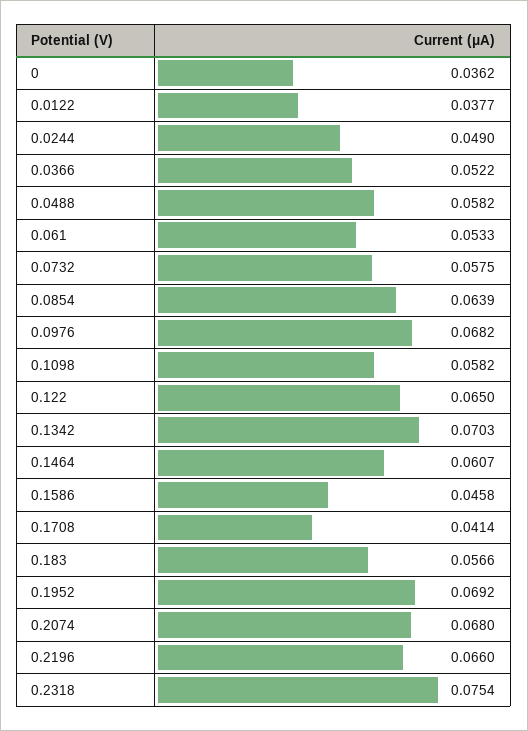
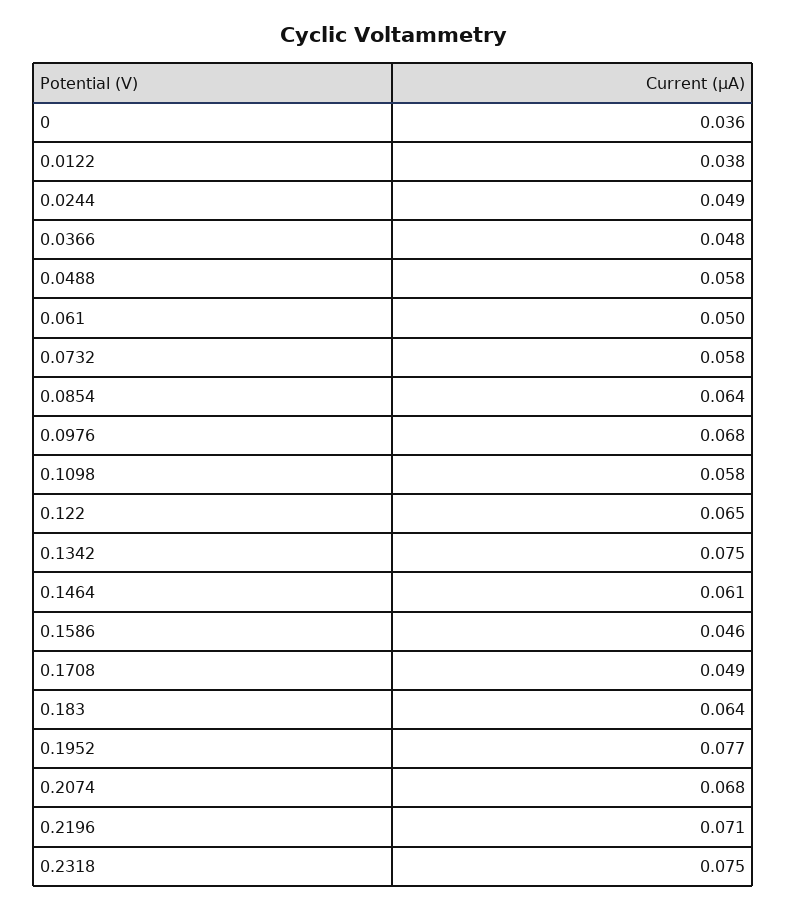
0.0366: 0.0522 -> 0.048
0.061: 0.0533 -> 0.05
0.1342: 0.0703 -> 0.075
0.1708: 0.0414 -> 0.049
0.183: 0.0566 -> 0.064
0.1952: 0.0692 -> 0.077
0.2196: 0.066 -> 0.071

